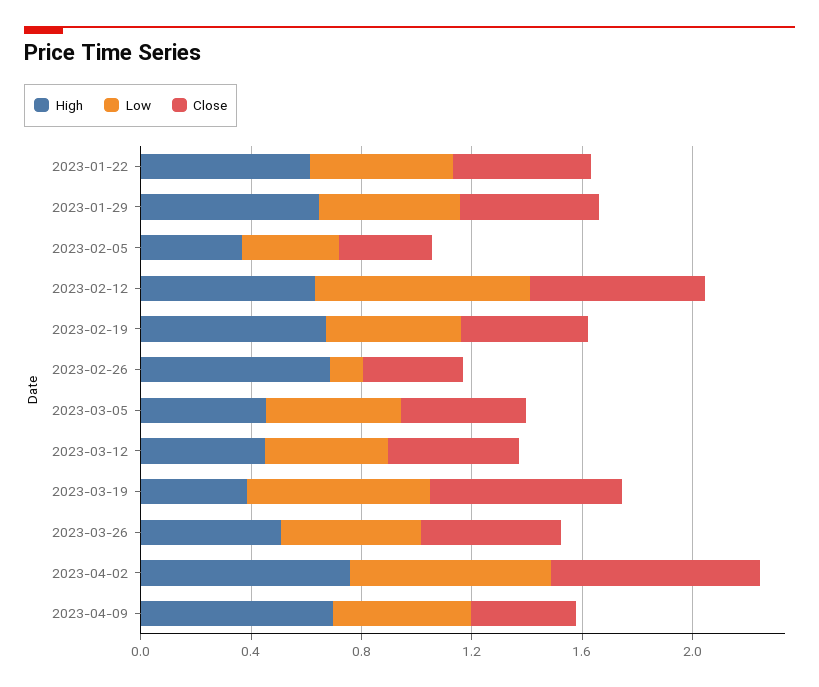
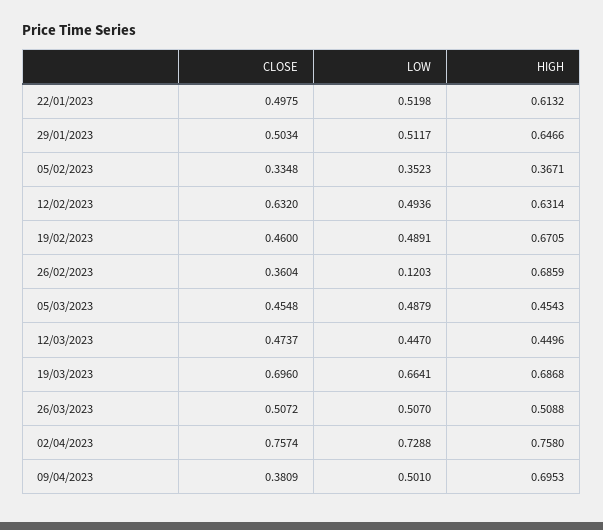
Low, 2023-02-12: 0.8 -> 0.4936
High, 2023-03-19: 0.4 -> 0.6868

